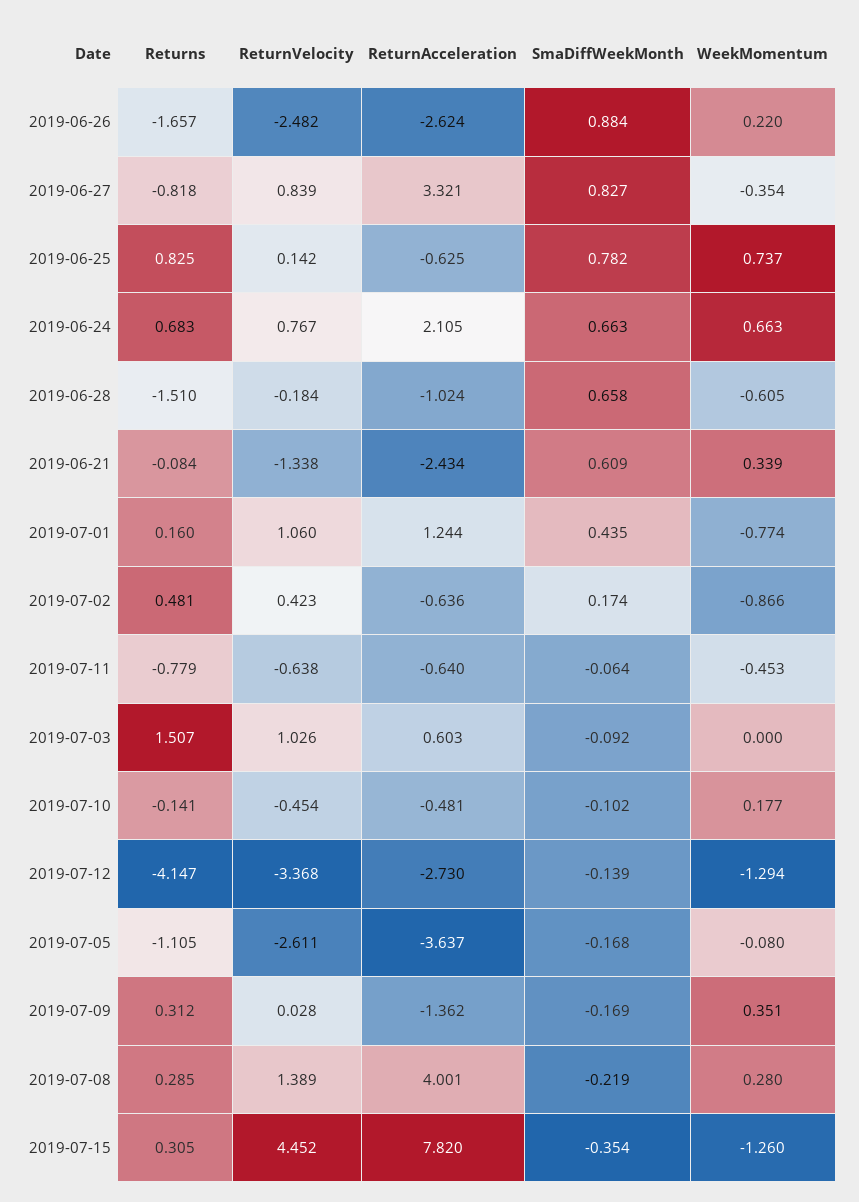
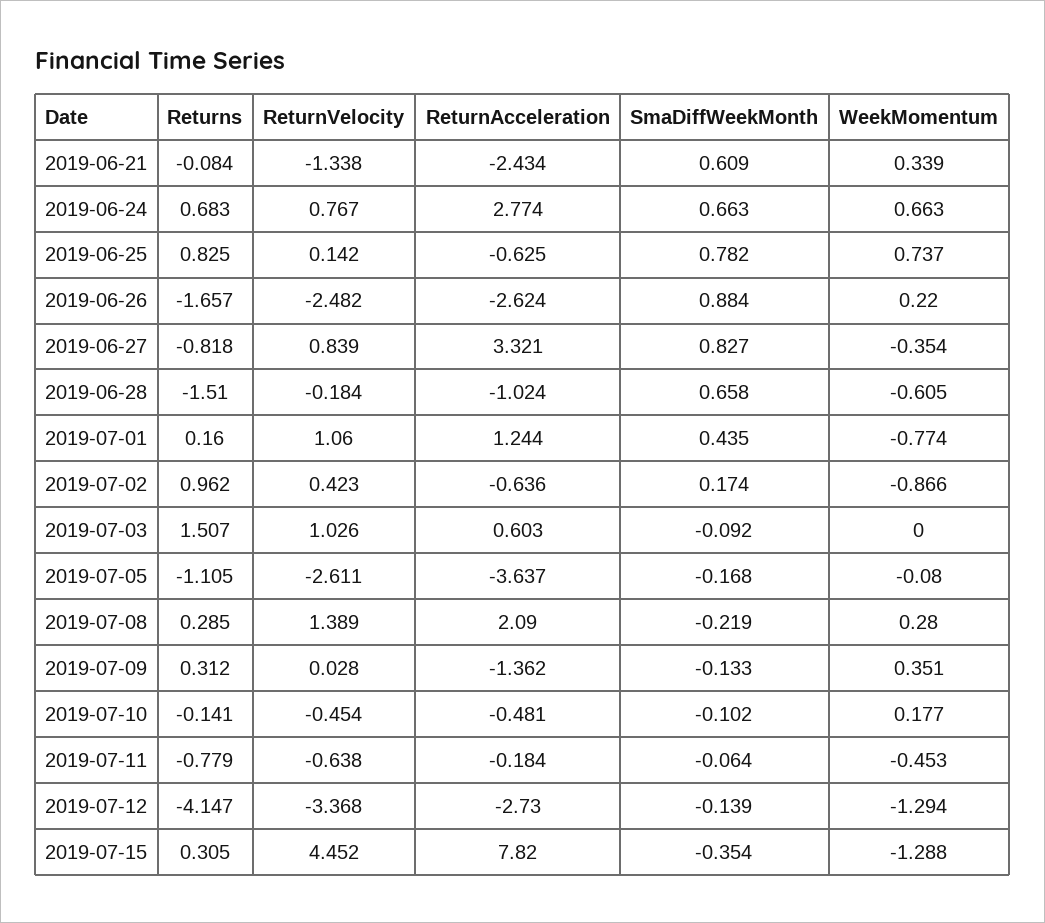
ReturnAcceleration, 2019-06-24: 2.105 -> 2.774
Returns, 2019-07-02: 0.481 -> 0.962
ReturnAcceleration, 2019-07-11: -0.64 -> -0.184
SmaDiffWeekMonth, 2019-07-09: -0.169 -> -0.133
ReturnAcceleration, 2019-07-08: 4.001 -> 2.09
WeekMomentum, 2019-07-15: -1.26 -> -1.288

